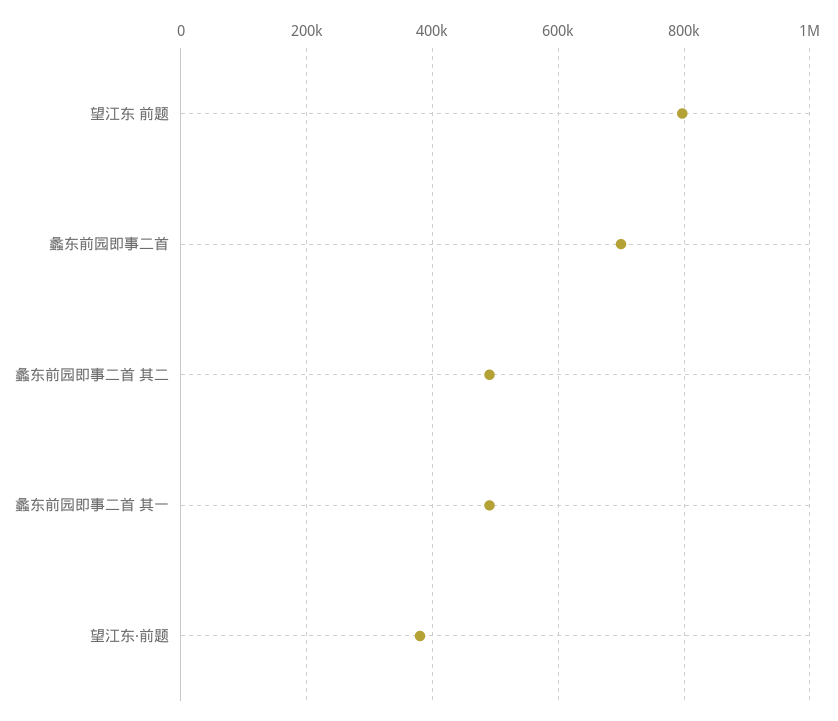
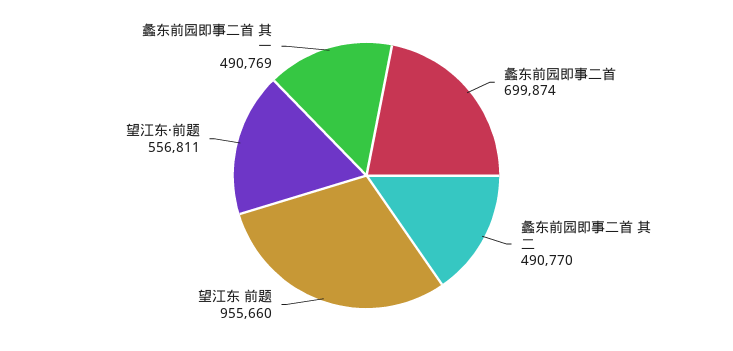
望江东 前题: 800000 -> 955660
望江东·前题: 380000 -> 556811

